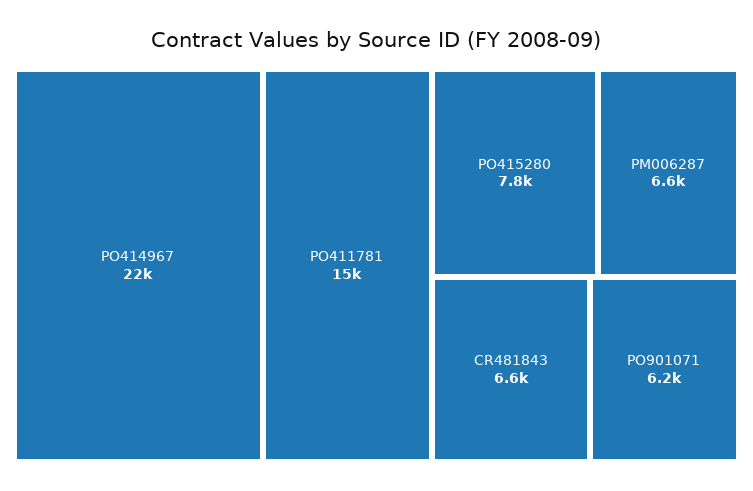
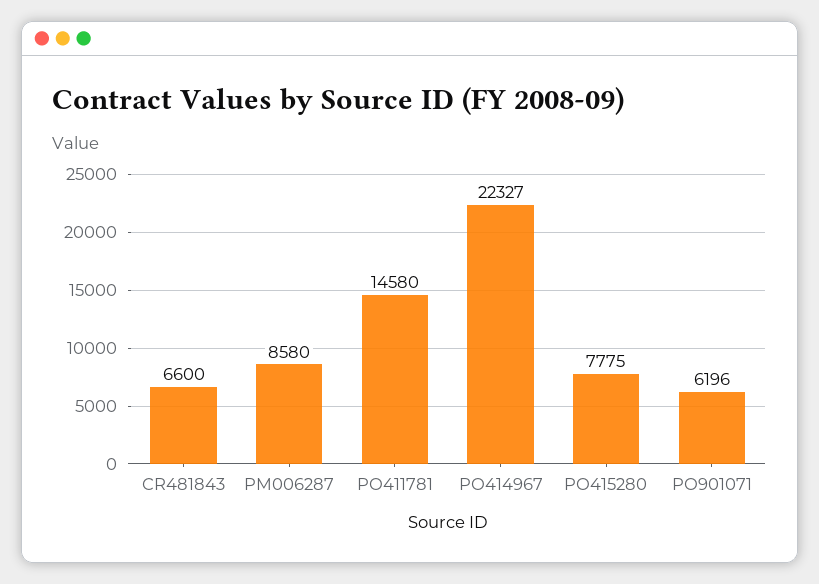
PM006287: 6600 -> 8580

